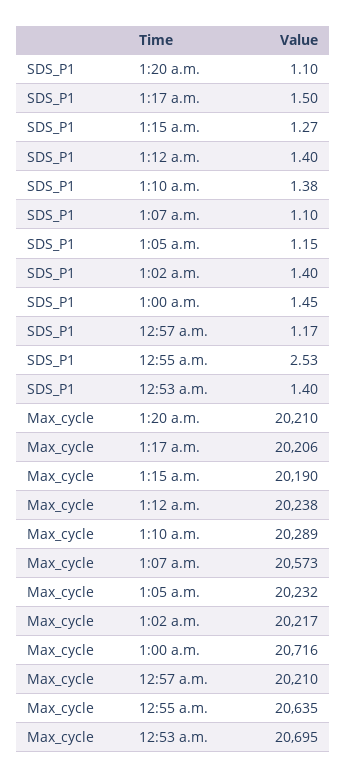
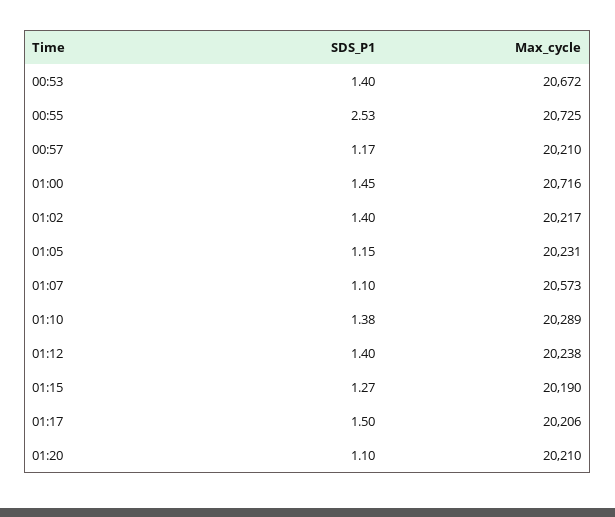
Max_cycle, 1:05 a.m.: 20232 -> 20231
Max_cycle, 12:55 a.m.: 20635 -> 20725
Max_cycle, 12:53 a.m.: 20695 -> 20672

